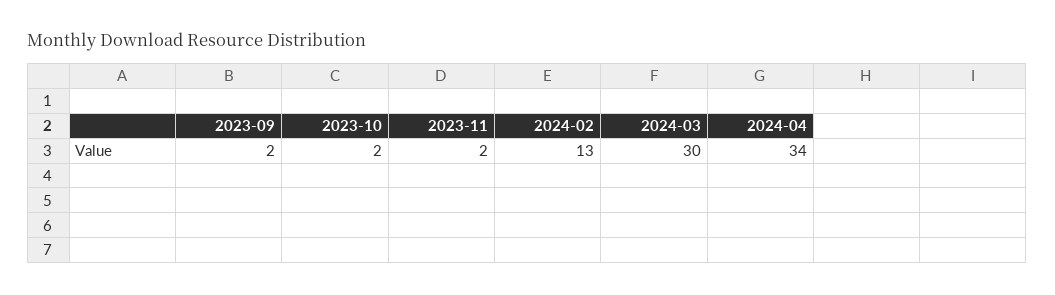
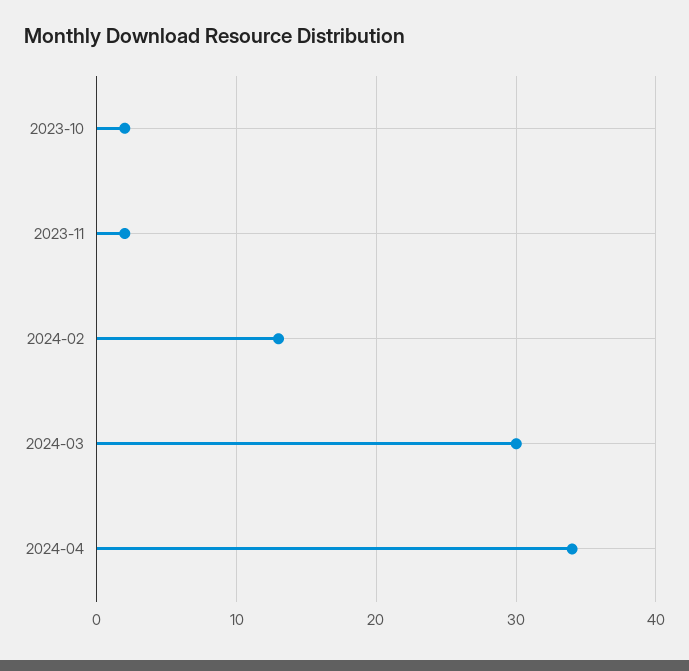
2023-09: 2 -> none

